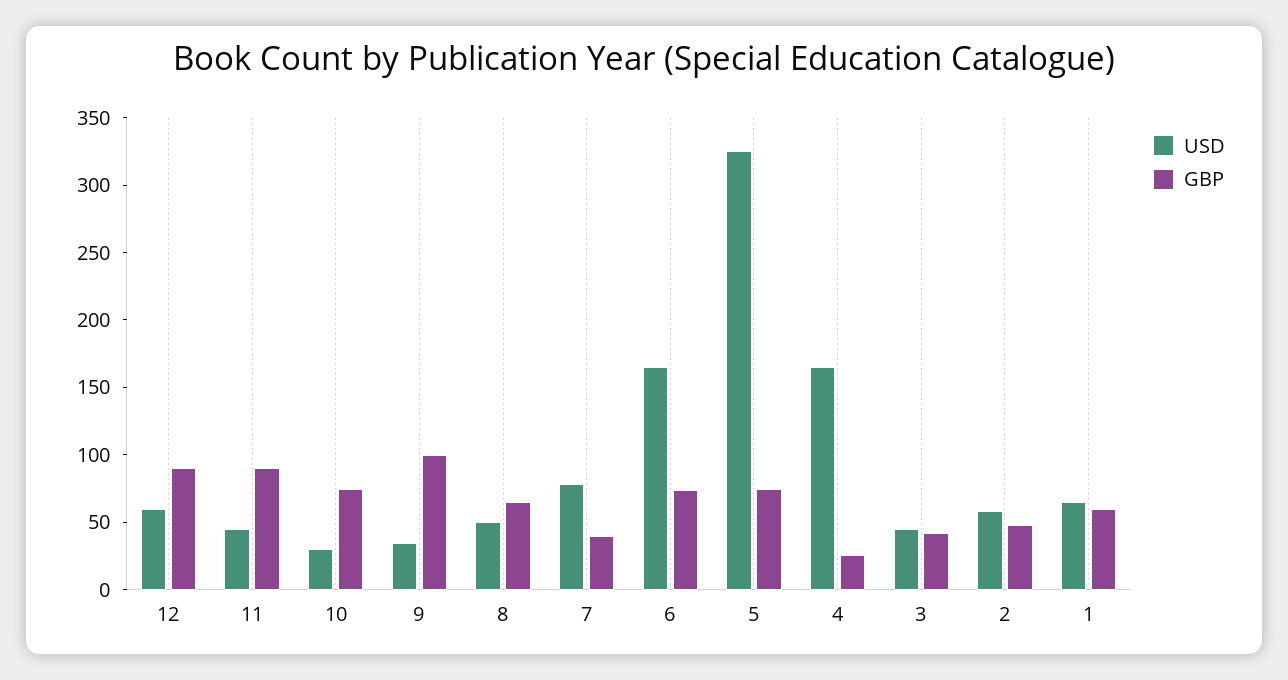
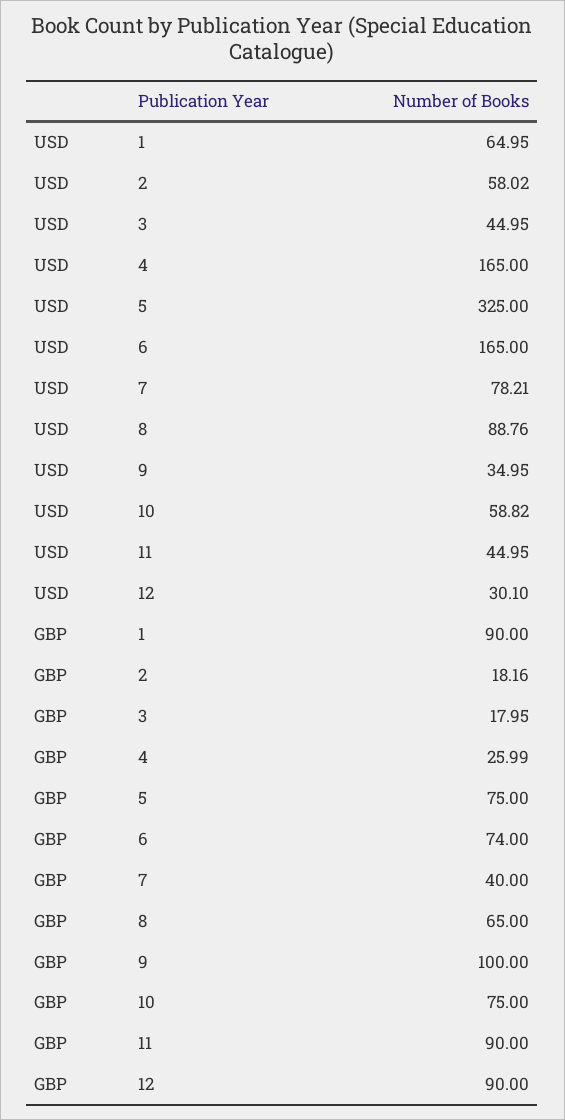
USD, 12: 60 -> 30.1
USD, 10: 30 -> 58.82
USD, 8: 50 -> 88.76
GBP, 3: 40 -> 17.95
GBP, 2: 50 -> 18.16
GBP, 1: 60 -> 90

